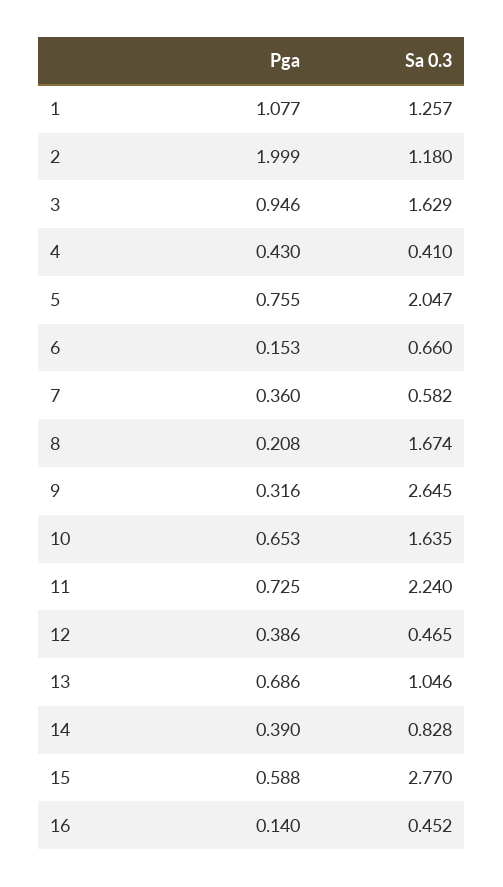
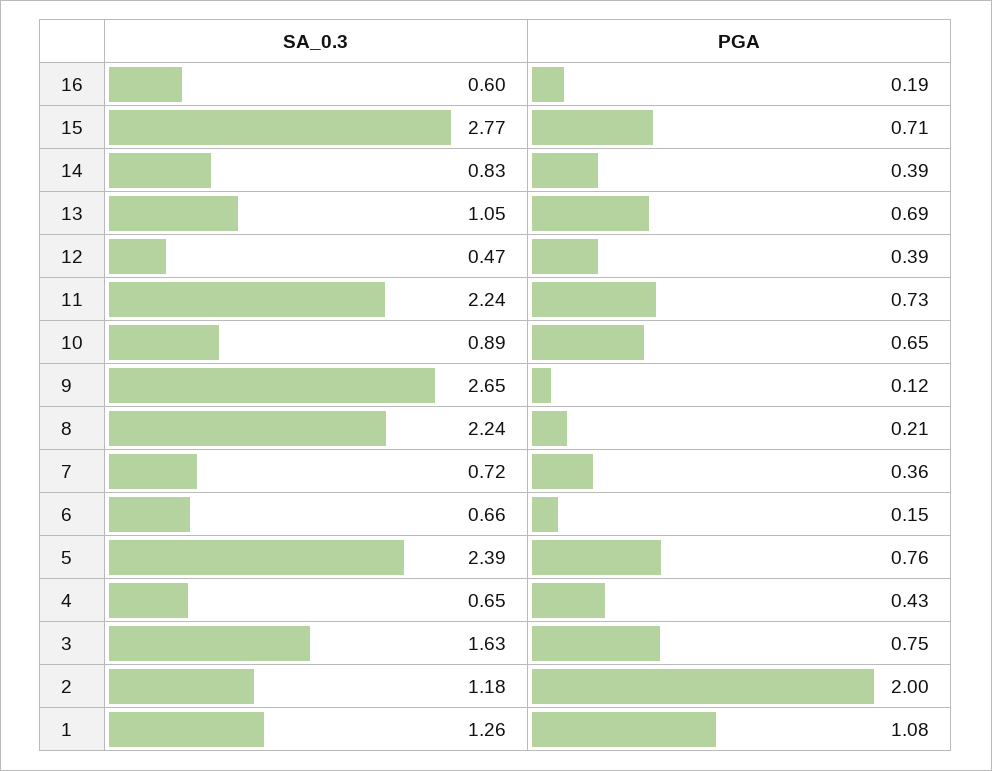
Pga, 3: 0.946 -> 0.75
Sa 0.3, 4: 0.41 -> 0.65
Sa 0.3, 5: 2.047 -> 2.39
Sa 0.3, 7: 0.582 -> 0.72
Sa 0.3, 8: 1.674 -> 2.24
Pga, 9: 0.316 -> 0.12
Sa 0.3, 10: 1.635 -> 0.89
Pga, 15: 0.588 -> 0.71
Pga, 16: 0.14 -> 0.19
Sa 0.3, 16: 0.452 -> 0.6

